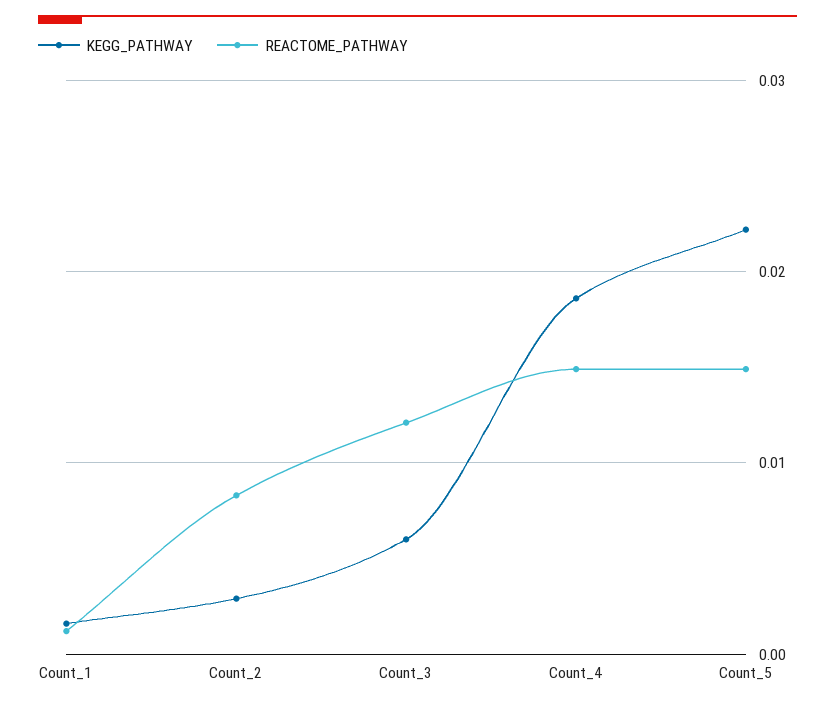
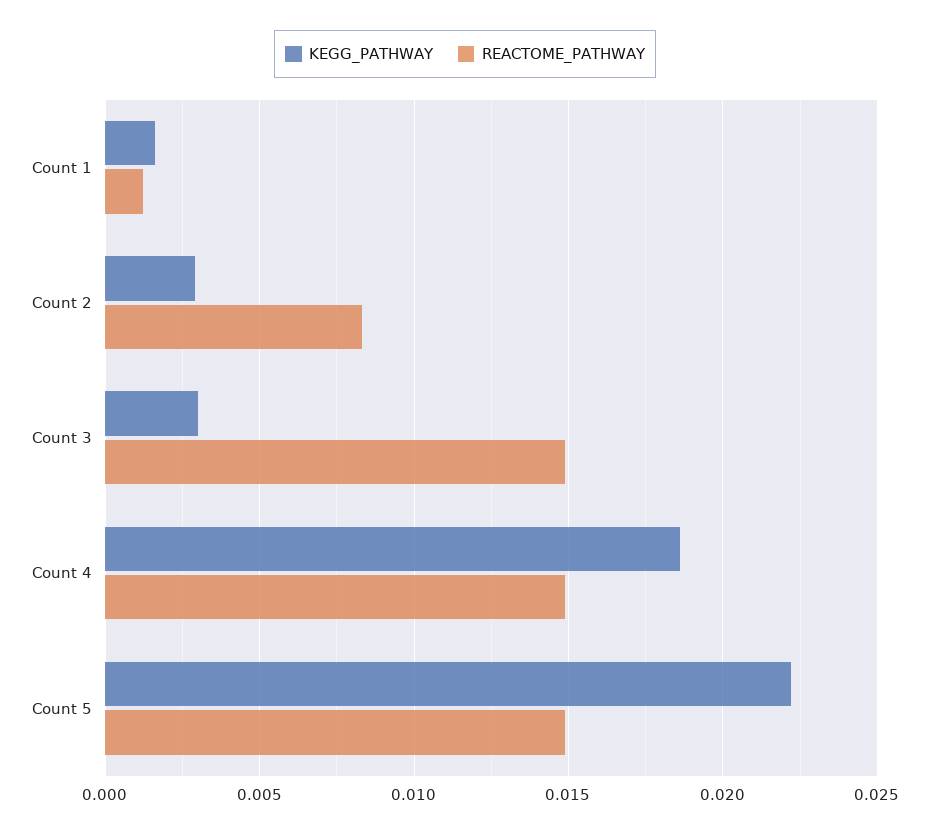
KEGG_PATHWAY, Count_3: 0.006 -> 0.003
REACTOME_PATHWAY, Count_3: 0.012 -> 0.015

